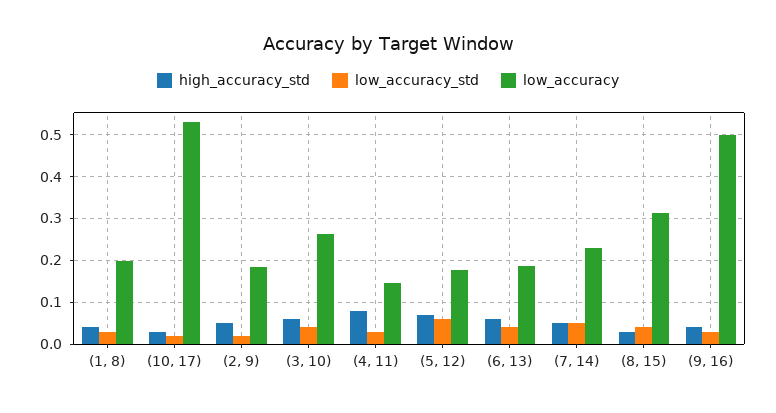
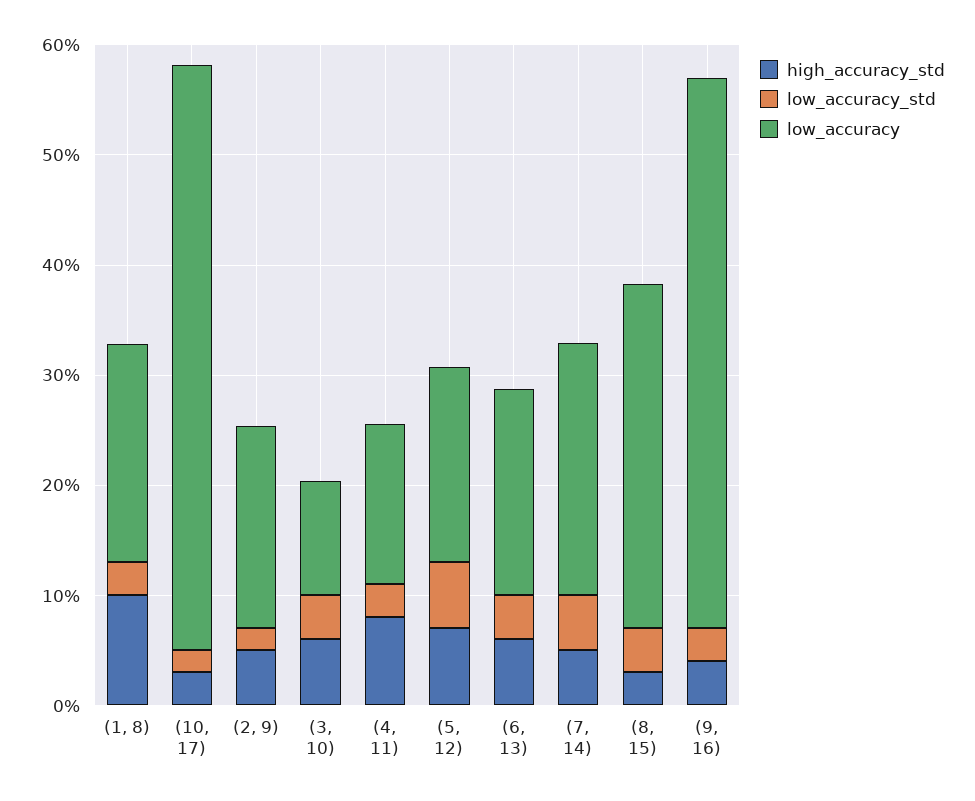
high_accuracy_std, (1, 8): 0.04 -> 0.1
low_accuracy, (3, 10): 0.26 -> 0.1

